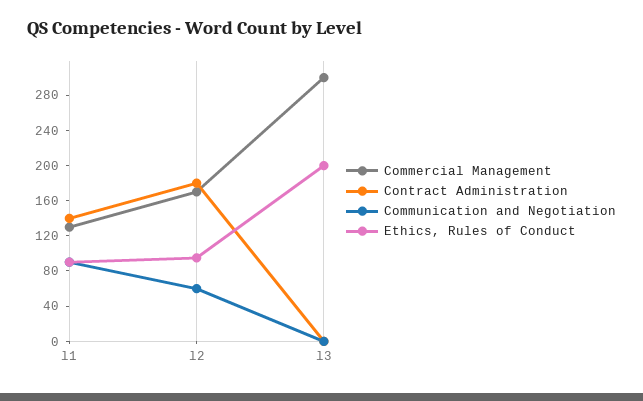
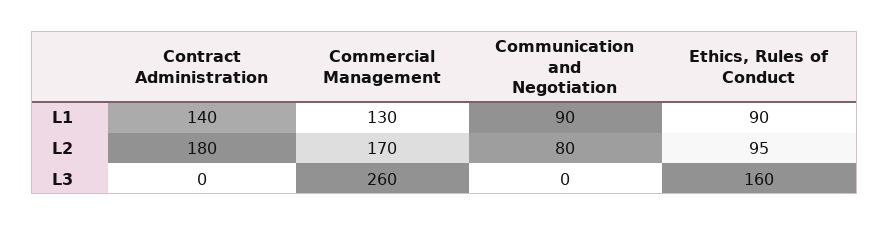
Communication and Negotiation, l2: 60 -> 80
Commercial Management, l3: 300 -> 260
Ethics, Rules of Conduct, l3: 200 -> 160

